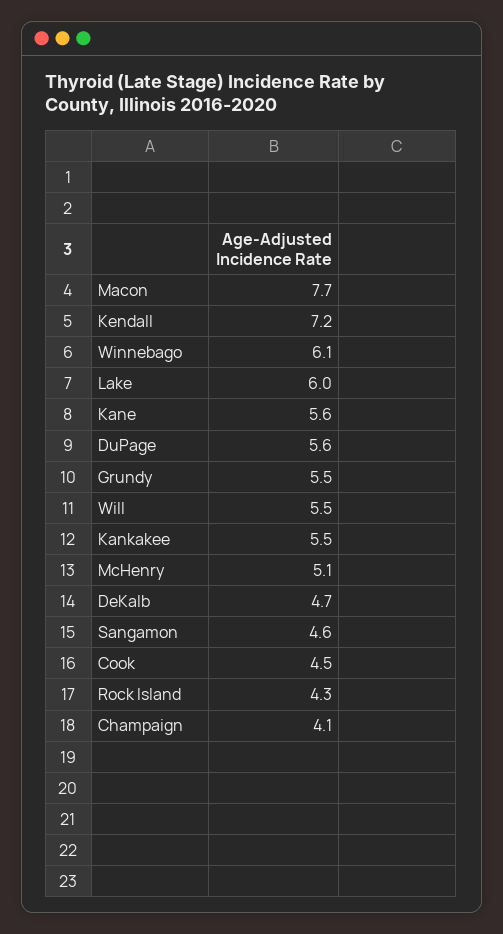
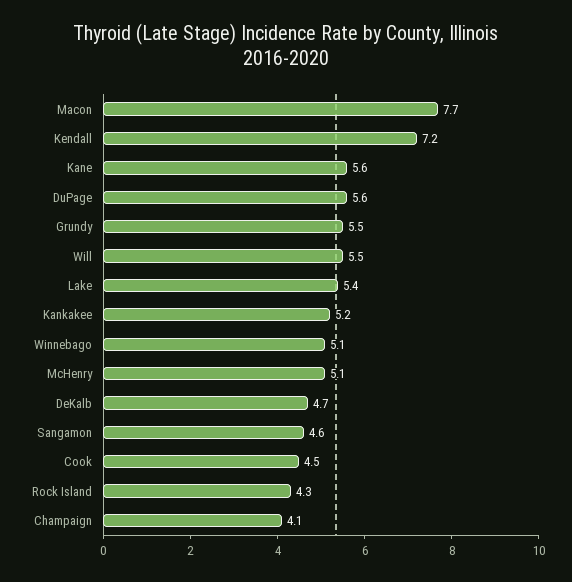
Winnebago: 6.1 -> 5.1
Lake: 6 -> 5.4
Kankakee: 5.5 -> 5.2

